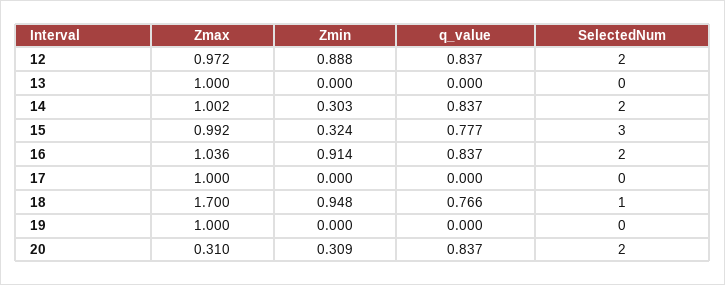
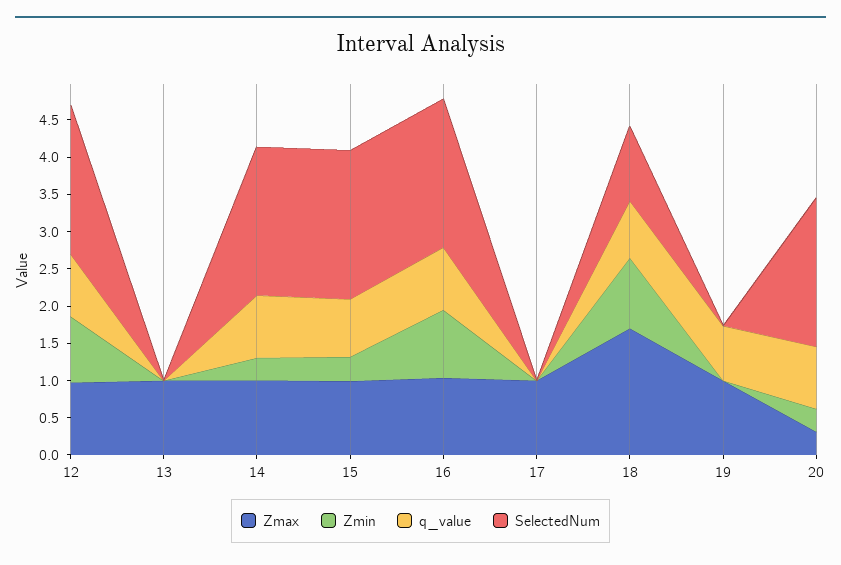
SelectedNum, 15: 3 -> 2
q_value, 19: 0 -> 0.75

